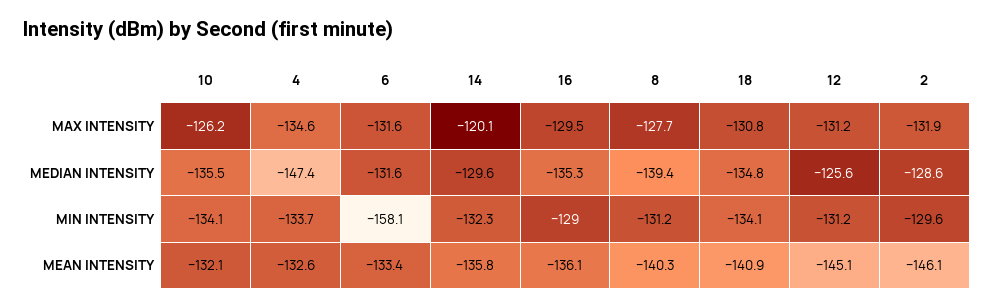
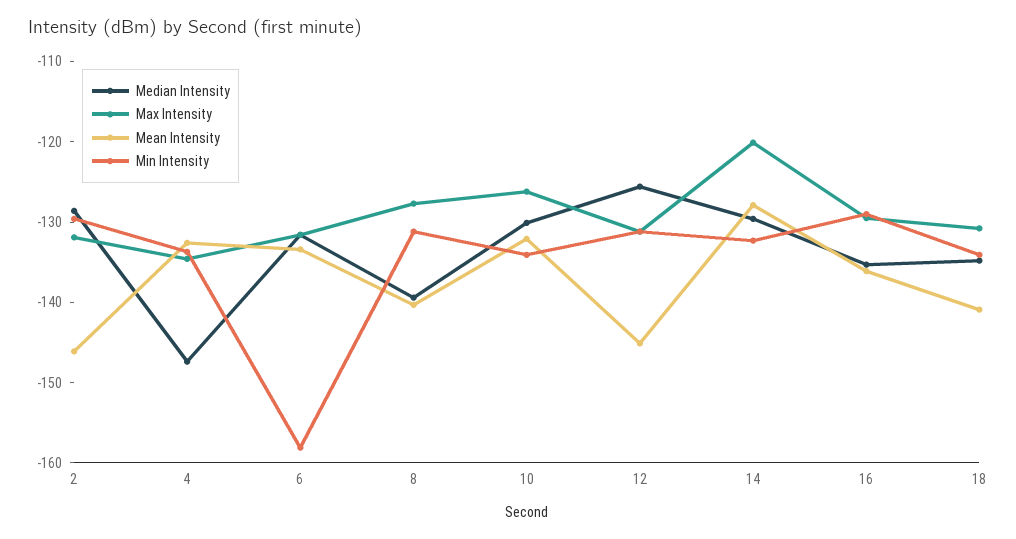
MEDIAN INTENSITY, 10: -135.5 -> -130
MEAN INTENSITY, 14: -135.8 -> -128

